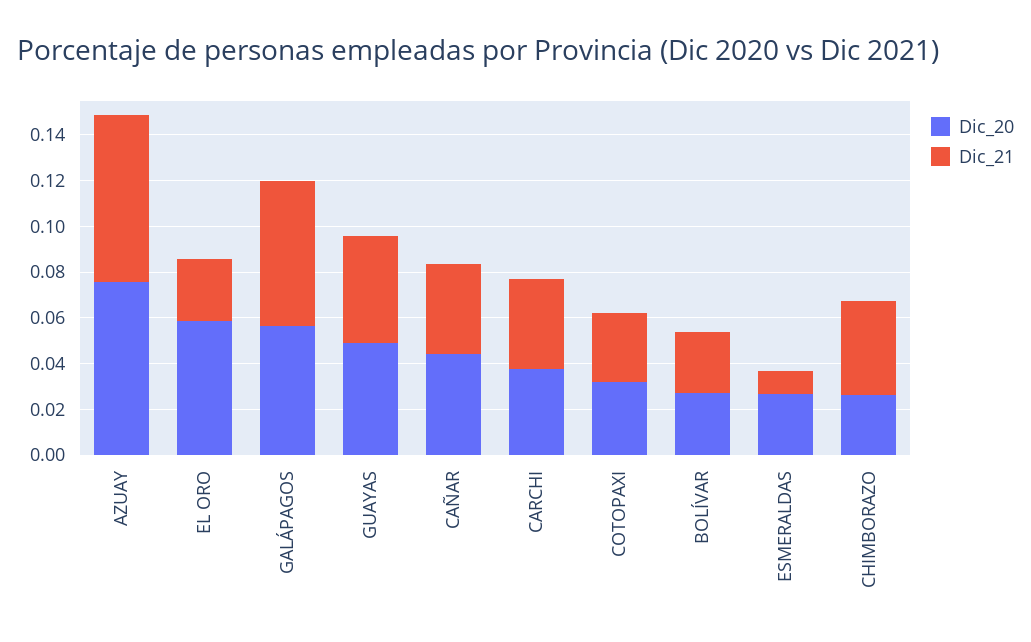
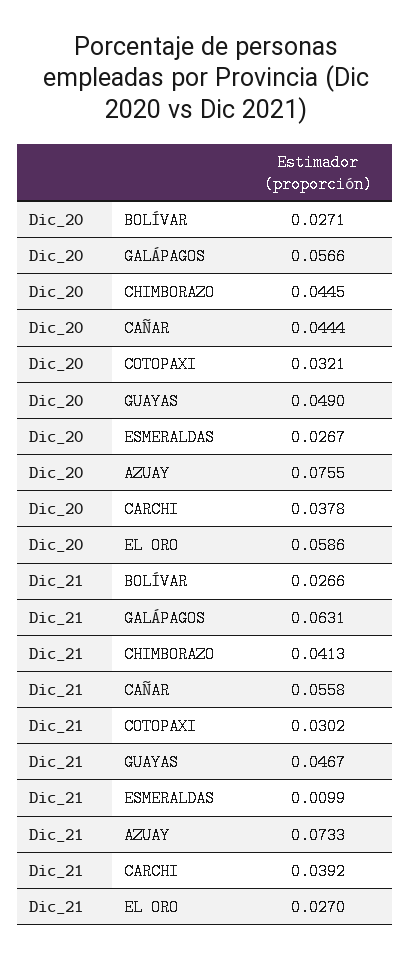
Dic_21, CAÑAR: 0.04 -> 0.0558
Dic_20, CHIMBORAZO: 0.025 -> 0.0445

